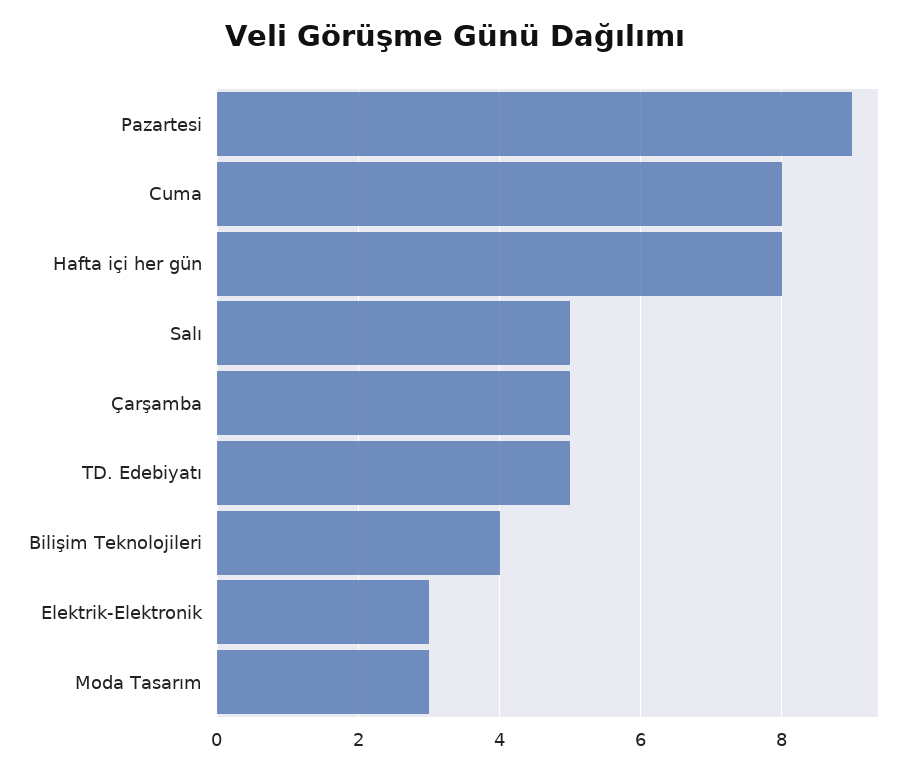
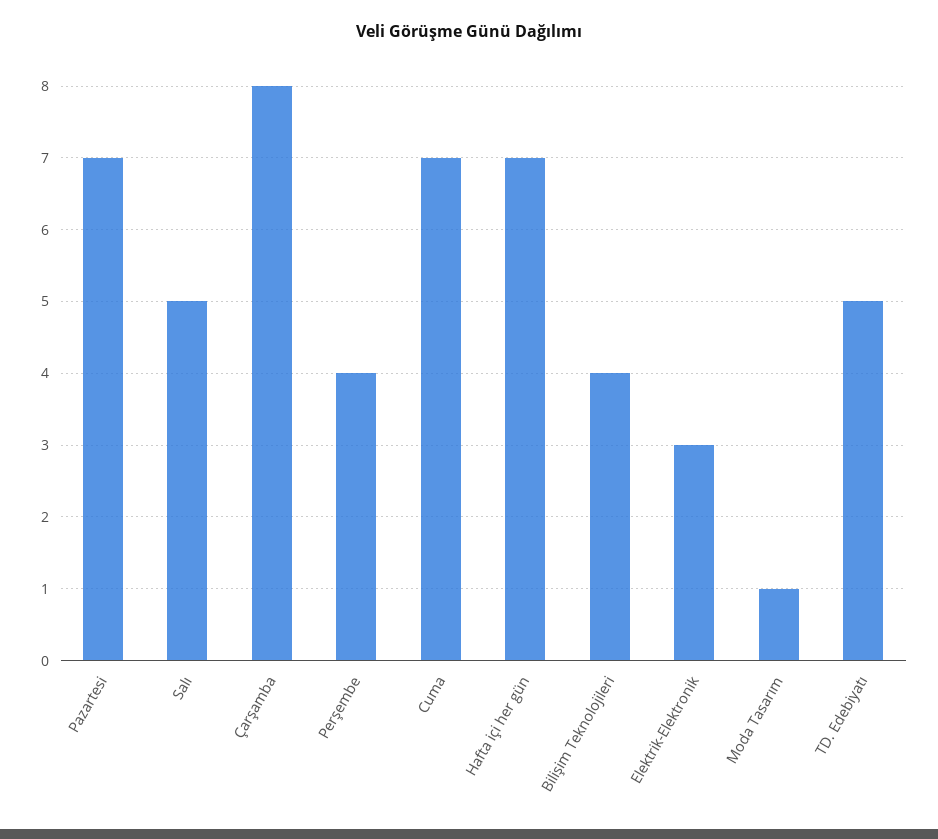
Pazartesi: 9 -> 7
Cuma: 8 -> 7
Hafta içi her gün: 8 -> 7
Çarşamba: 5 -> 8
Moda Tasarım: 3 -> 1
Perşembe: none -> 4

